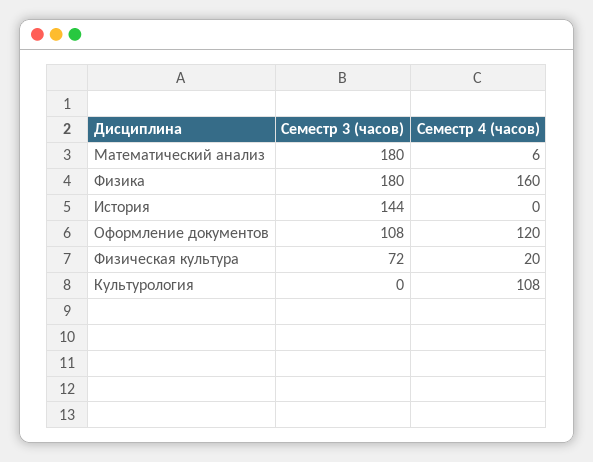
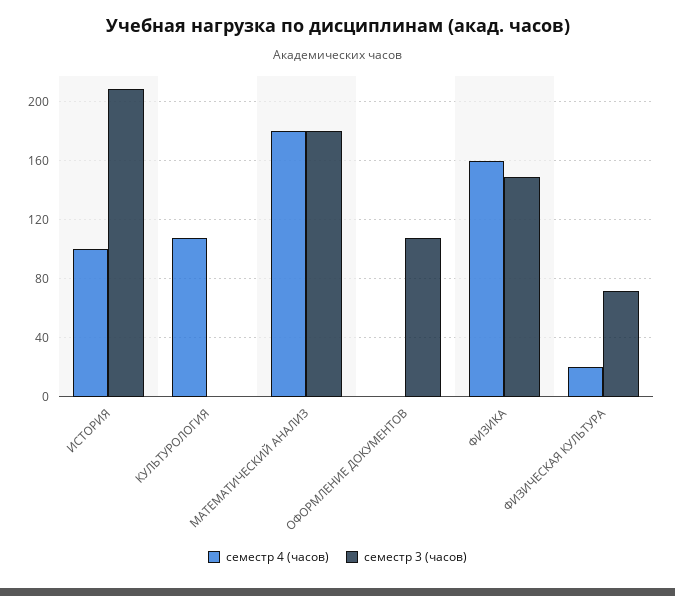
Семестр 4 (часов), Математический анализ: 6 -> 180
Семестр 3 (часов), Физика: 180 -> 150
Семестр 3 (часов), История: 144 -> 210
Семестр 4 (часов), История: 0 -> 100
Семестр 4 (часов), Оформление документов: 120 -> 0

